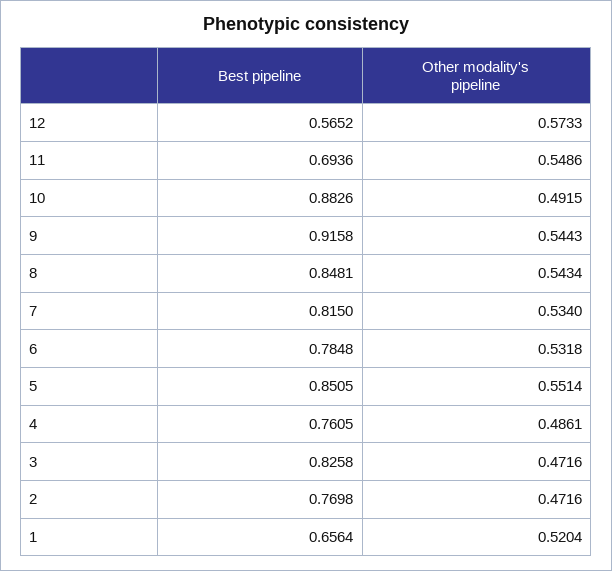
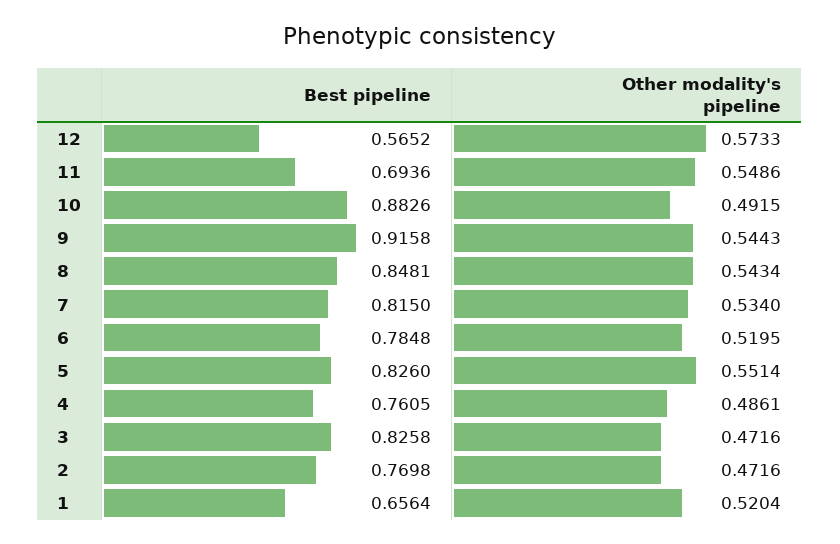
Other modality's pipeline, 6: 0.5318 -> 0.5195
Best pipeline, 5: 0.8505 -> 0.826

